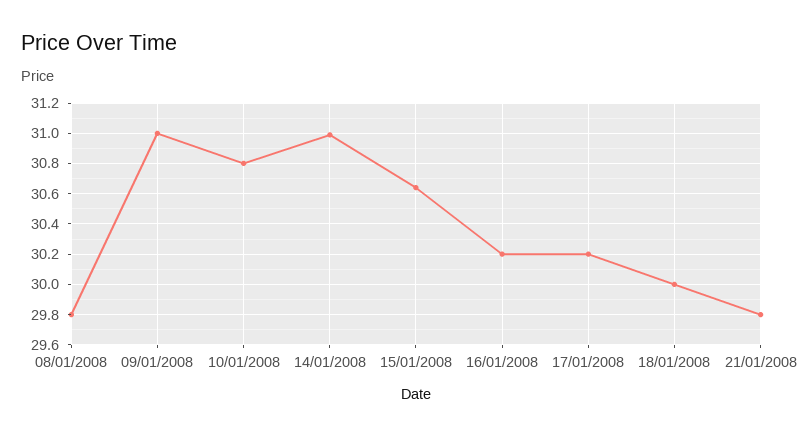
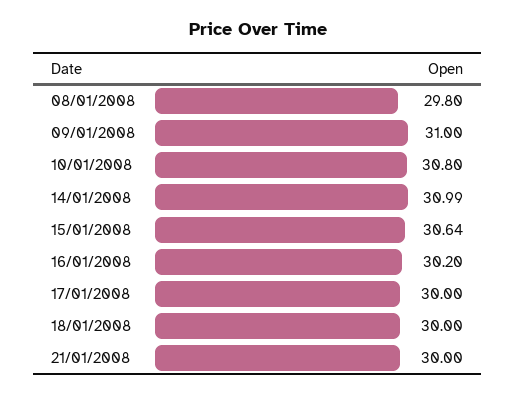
17/01/2008: 30.2 -> 30
21/01/2008: 29.8 -> 30

